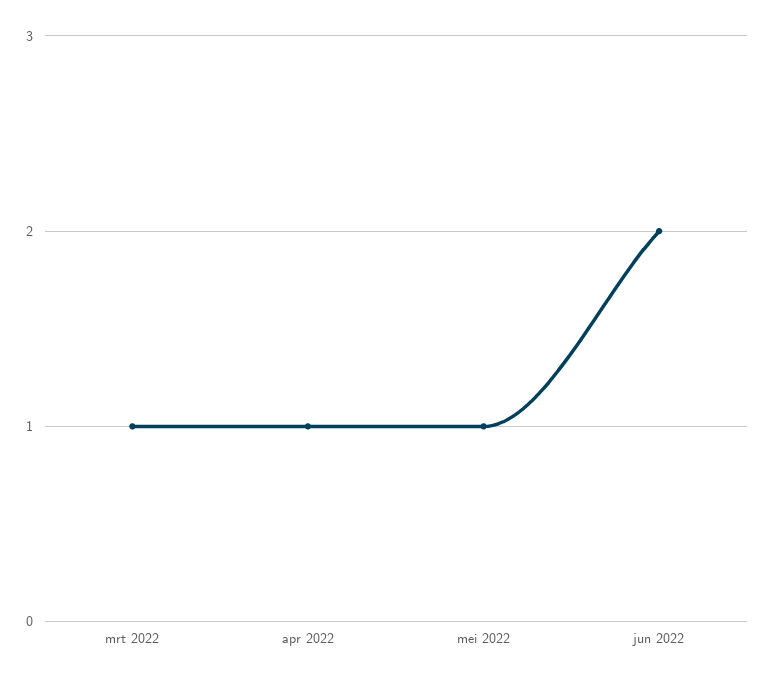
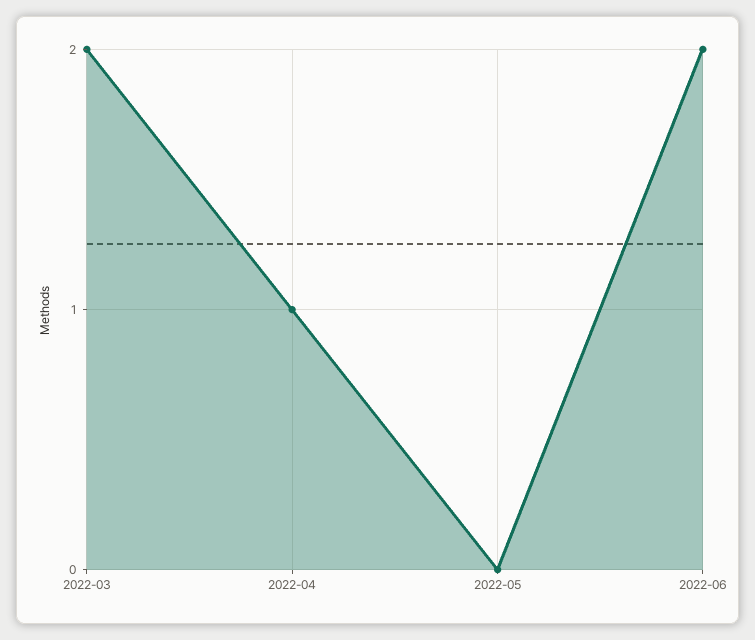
mrt 2022: 1 -> 2
mei 2022: 1 -> 0

